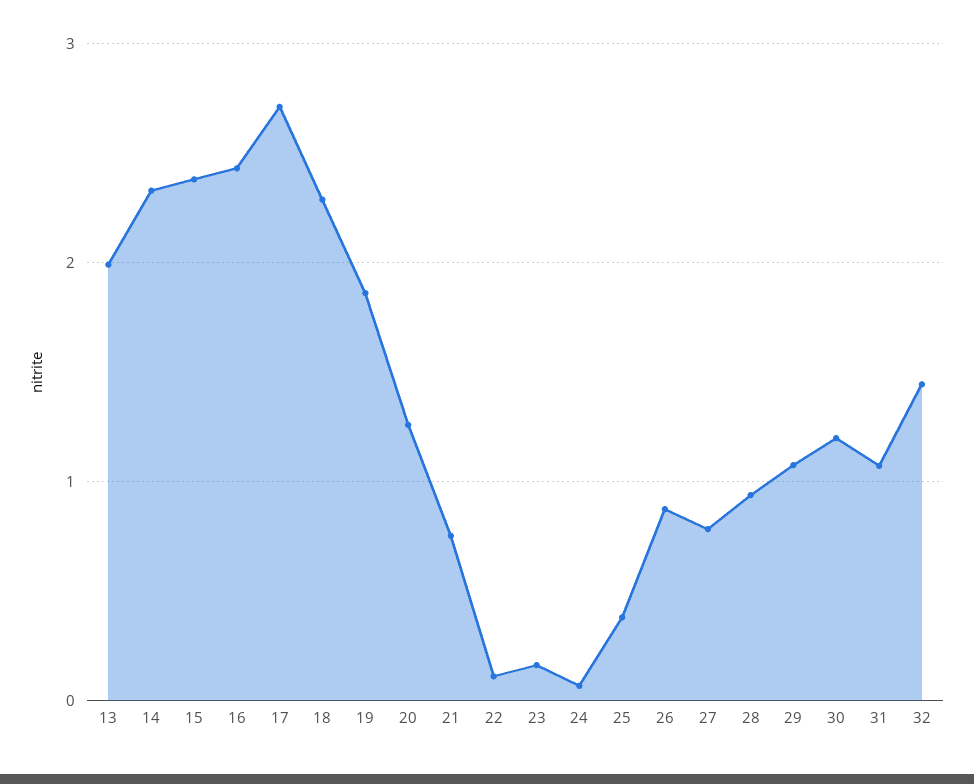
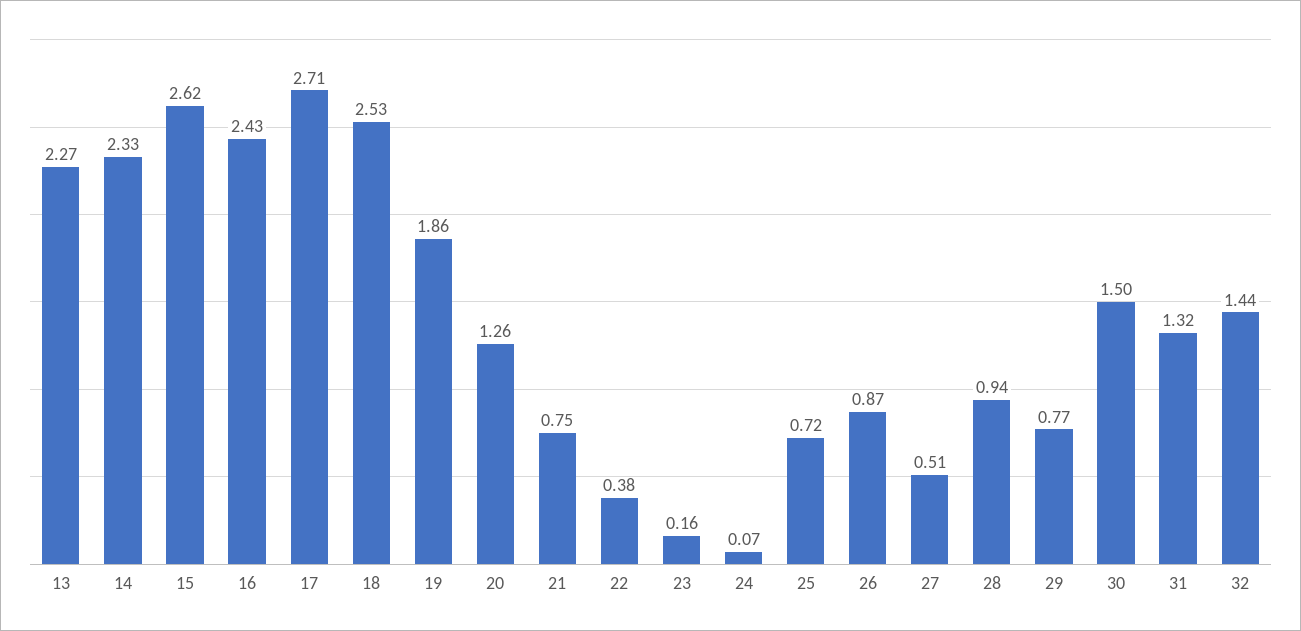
13: 2 -> 2.27
15: 2.4 -> 2.62
18: 2.3 -> 2.53
22: 0.1 -> 0.38
25: 0.4 -> 0.72
27: 0.8 -> 0.51
29: 1.1 -> 0.77
30: 1.2 -> 1.5
31: 1.1 -> 1.32

